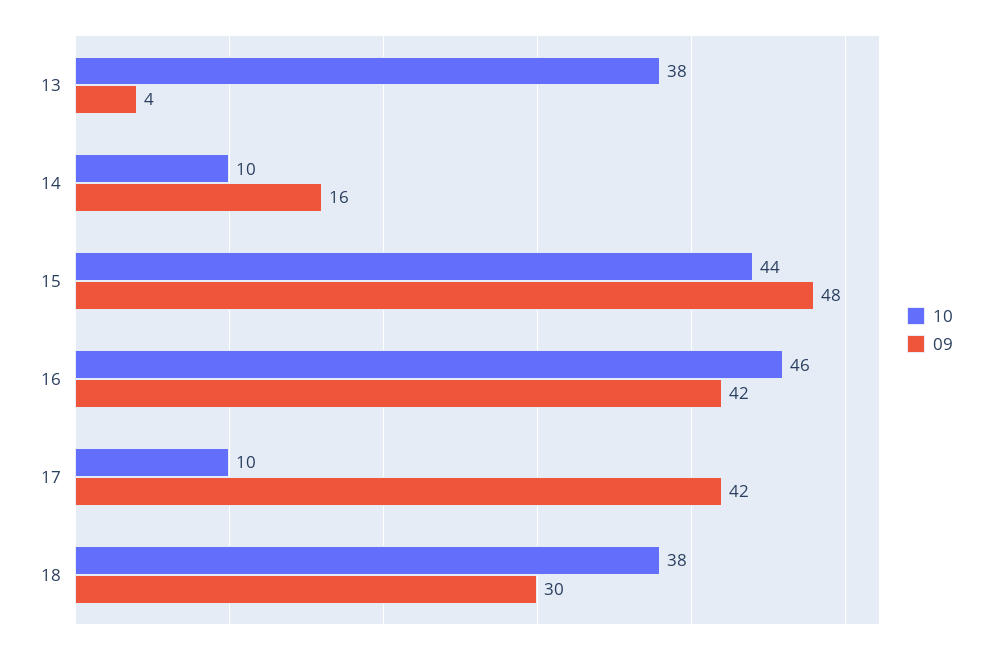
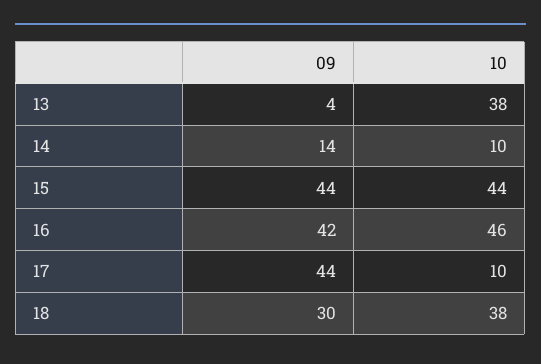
09, 14: 16 -> 14
09, 15: 48 -> 44
09, 17: 42 -> 44

